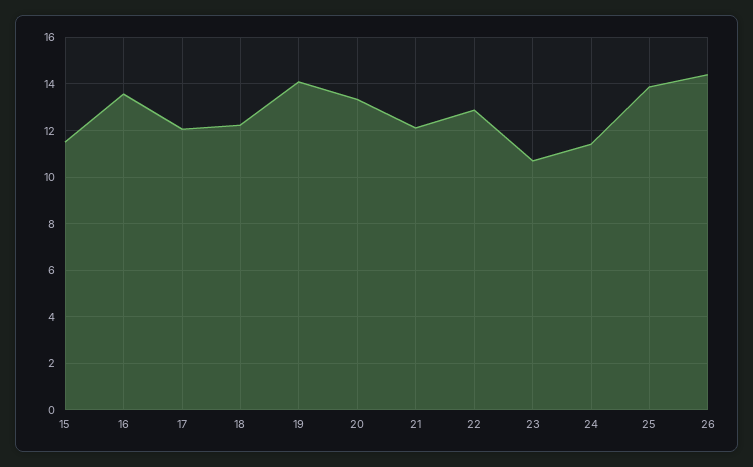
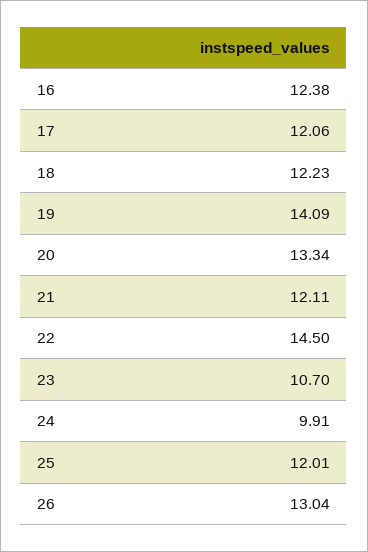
15: 11.5 -> none
16: 13.5 -> 12.38
22: 13 -> 14.5
24: 11.5 -> 9.91
25: 14 -> 12.01
26: 14.5 -> 13.04

